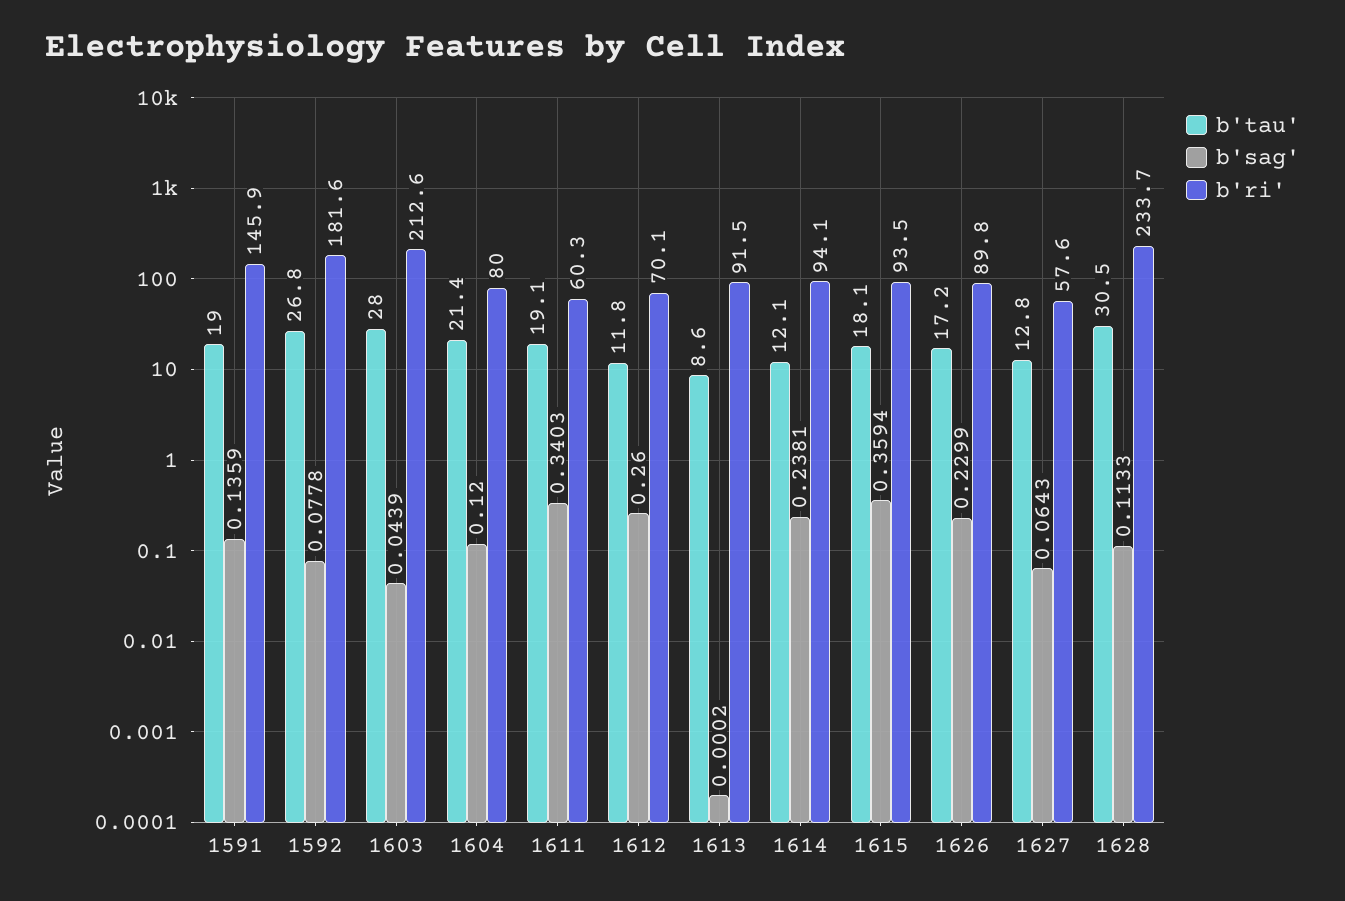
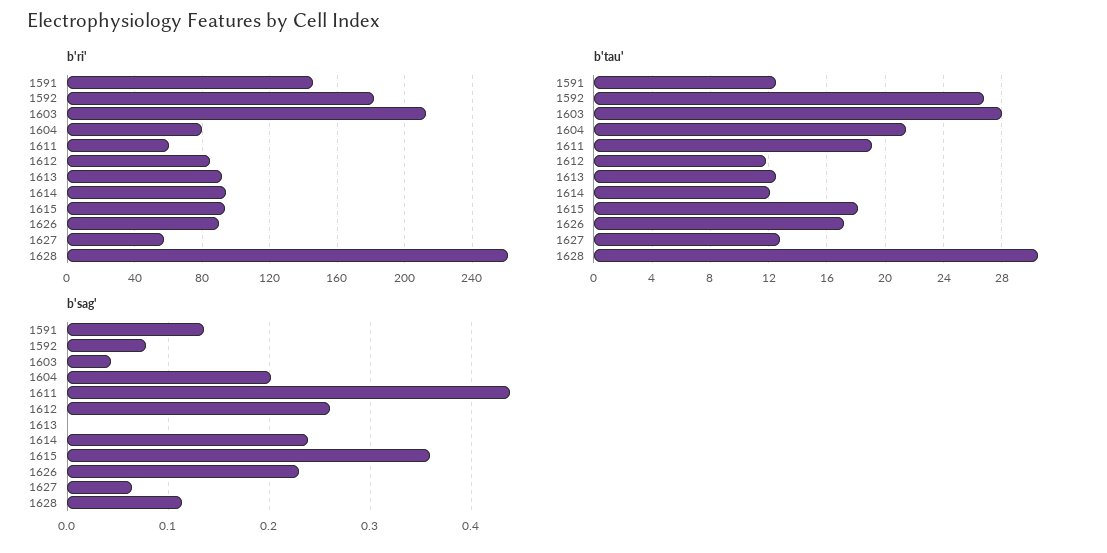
b'tau', 1591: 19 -> 12.5
b'sag', 1604: 0.12 -> 0.2
b'sag', 1611: 0.3403 -> 0.44
b'ri', 1612: 70.1 -> 85
b'tau', 1613: 8.6 -> 12.5
b'ri', 1628: 233.7 -> 260

